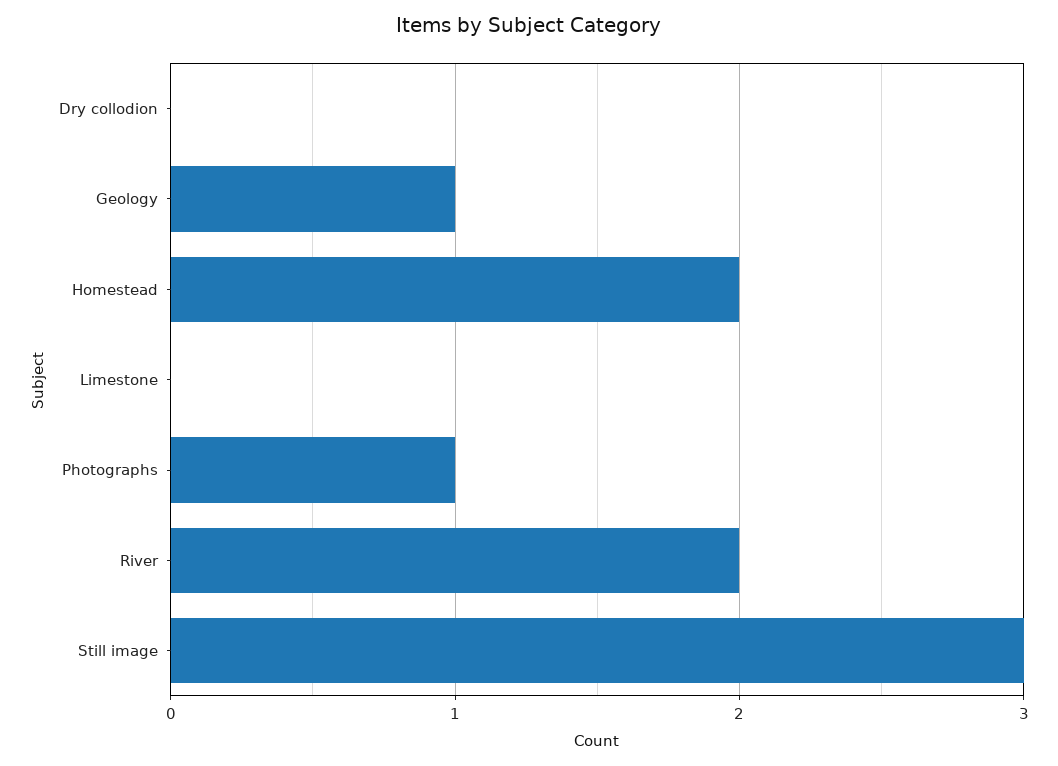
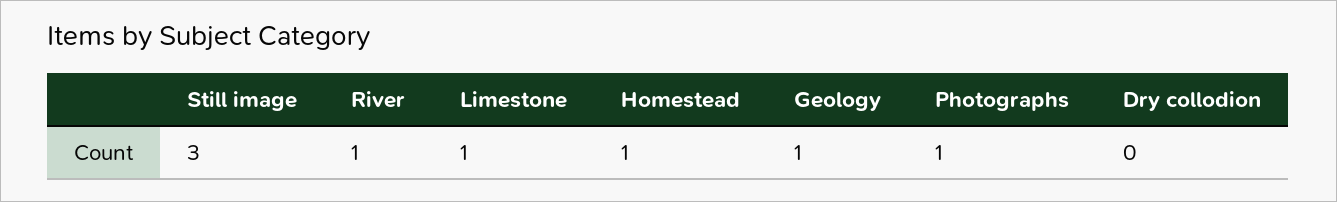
Homestead: 2 -> 1
Limestone: 0 -> 1
River: 2 -> 1

